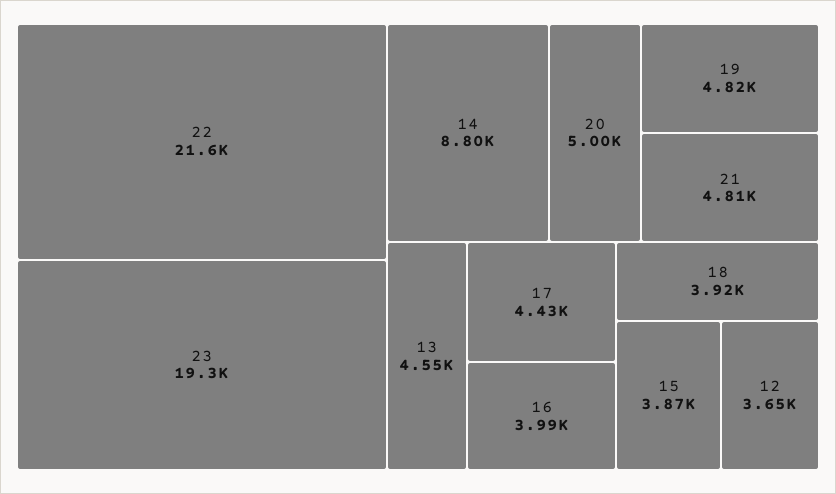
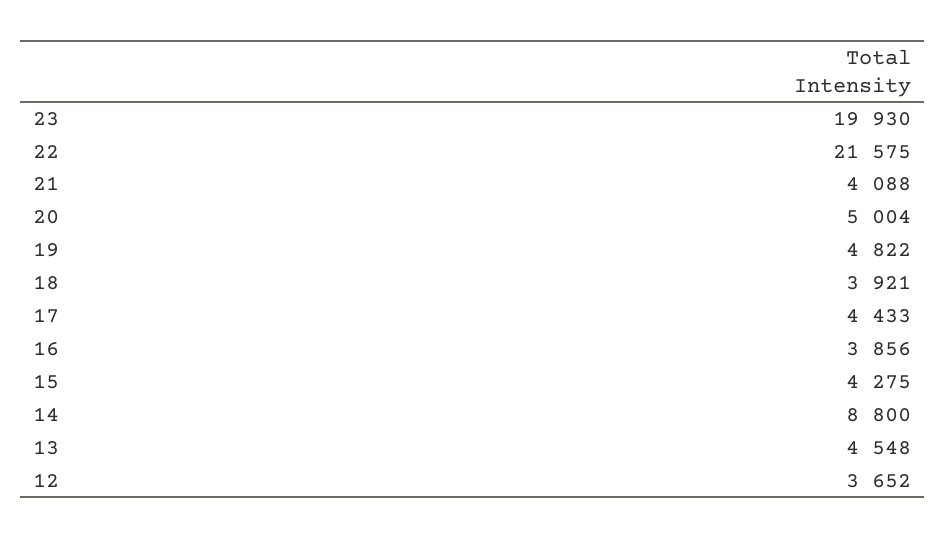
23: 19300 -> 19930
21: 4810 -> 4088
16: 3990 -> 3856
15: 3870 -> 4275

